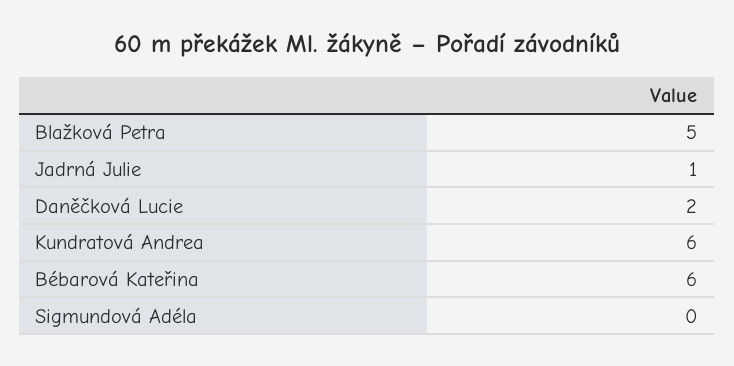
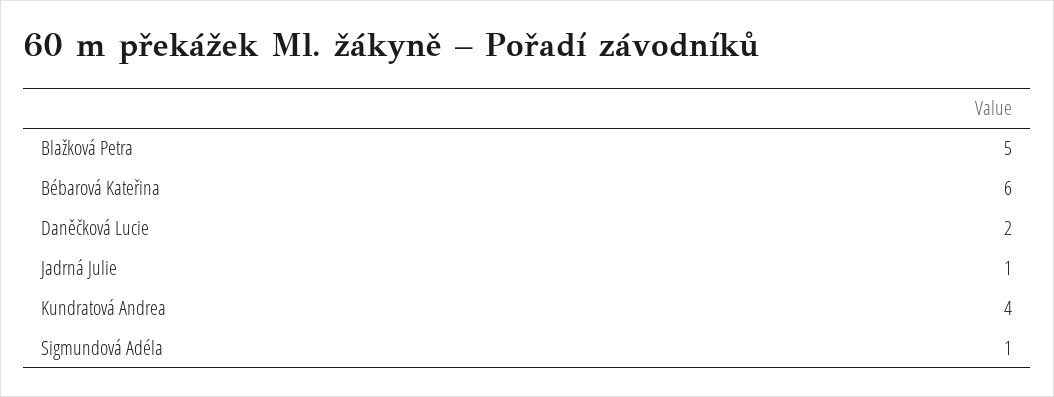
Kundratová Andrea: 6 -> 4
Sigmundová Adéla: 0 -> 1

